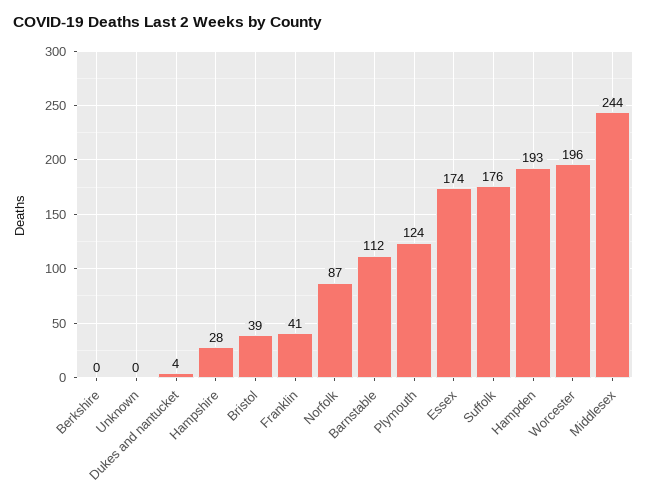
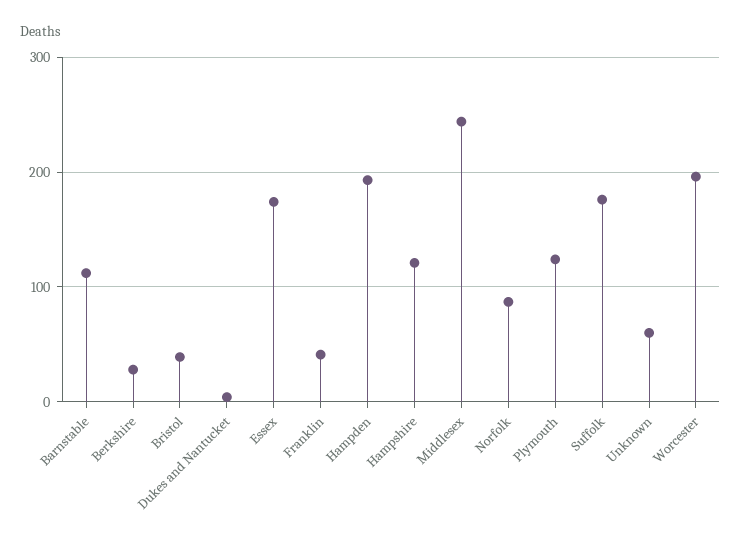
Berkshire: 0 -> 30
Unknown: 0 -> 60
Hampshire: 28 -> 120

